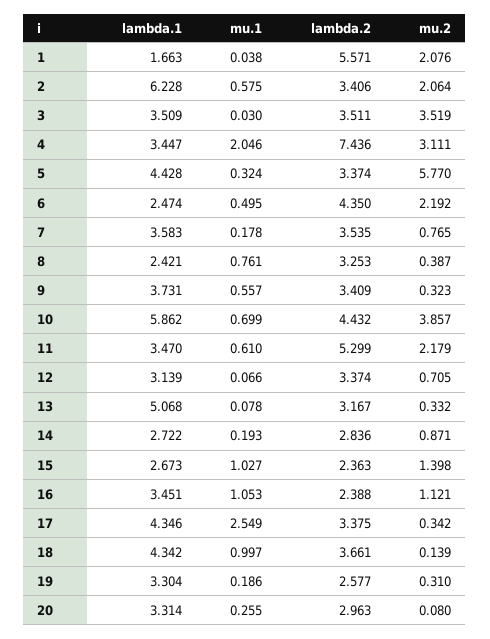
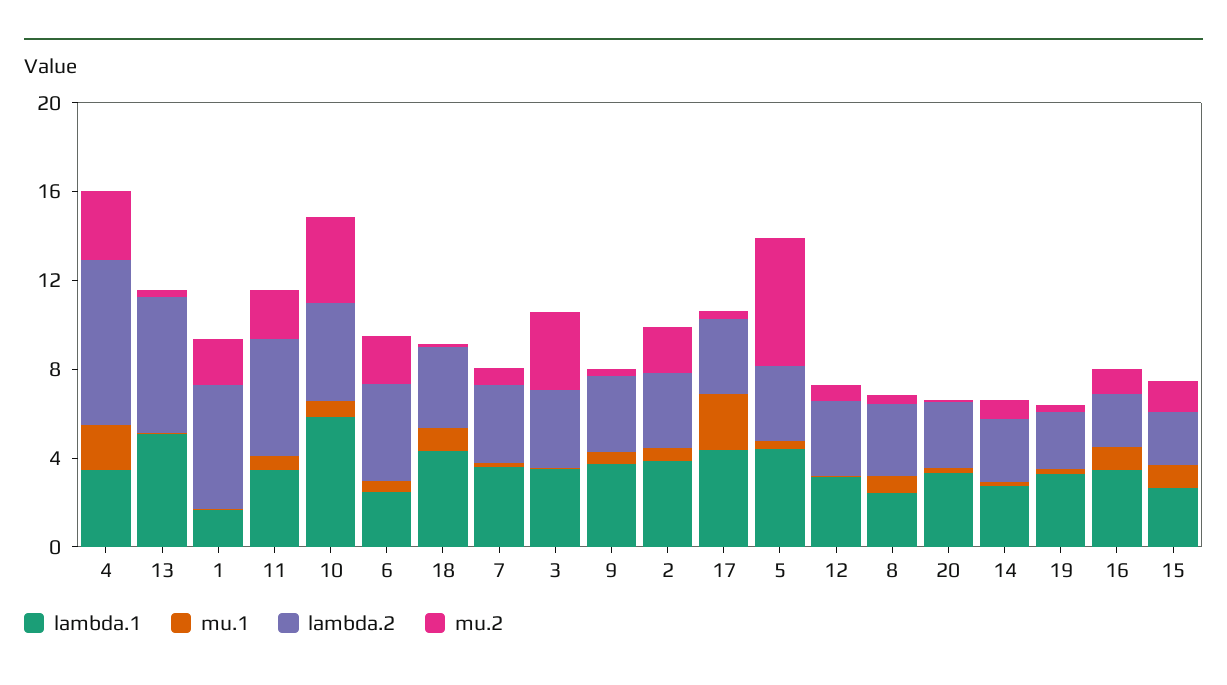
lambda.1, 2: 6.228 -> 4
lambda.2, 13: 3.167 -> 6

